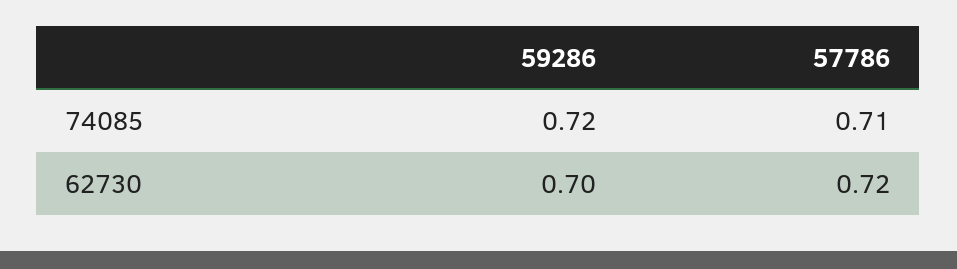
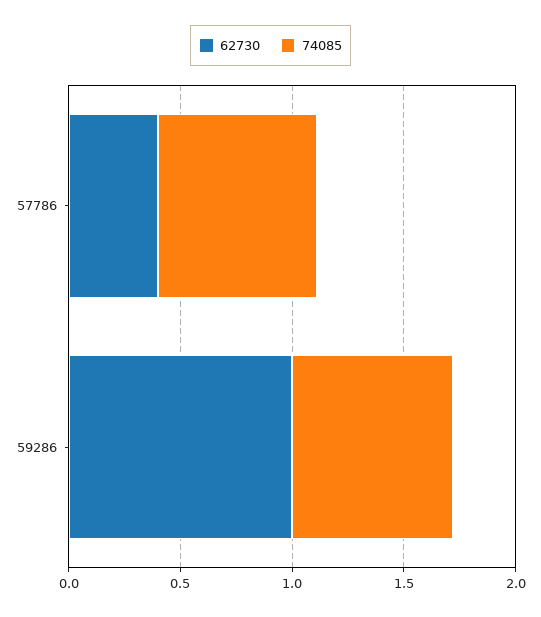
62730, 59286: 0.7 -> 1
62730, 57786: 0.72 -> 0.4

